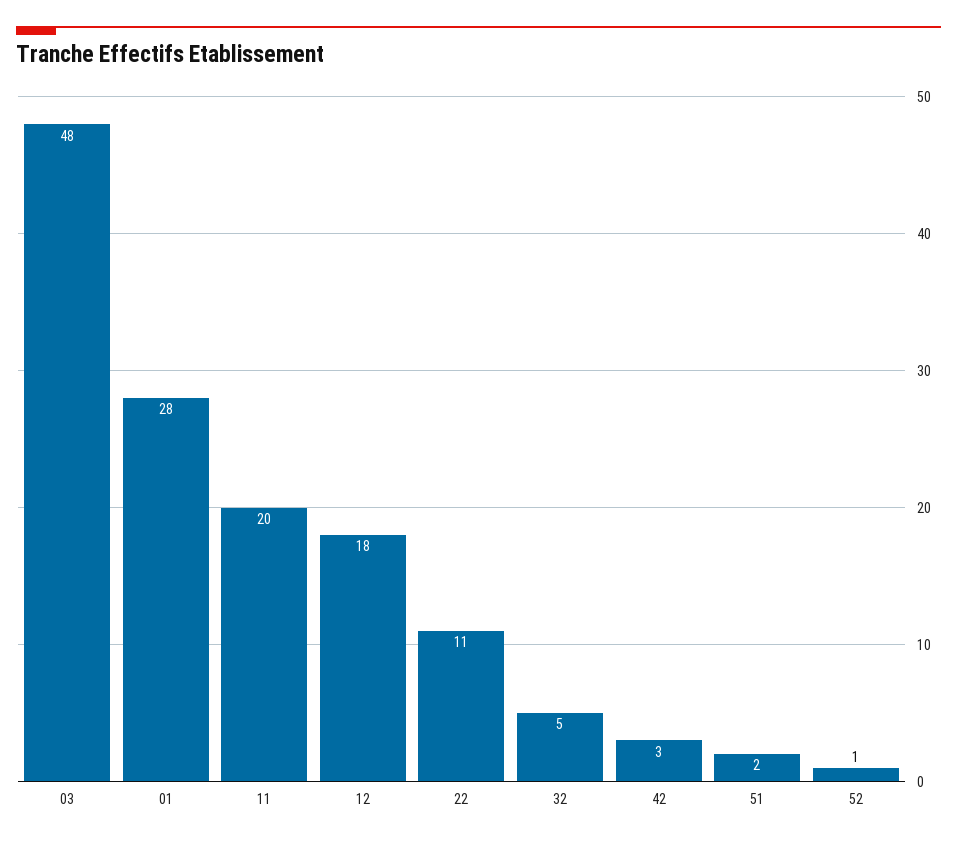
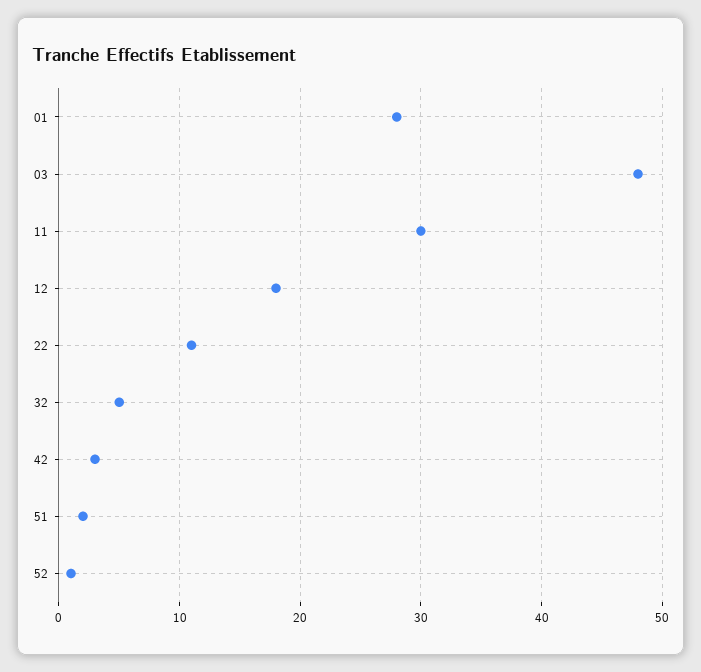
11: 20 -> 30

